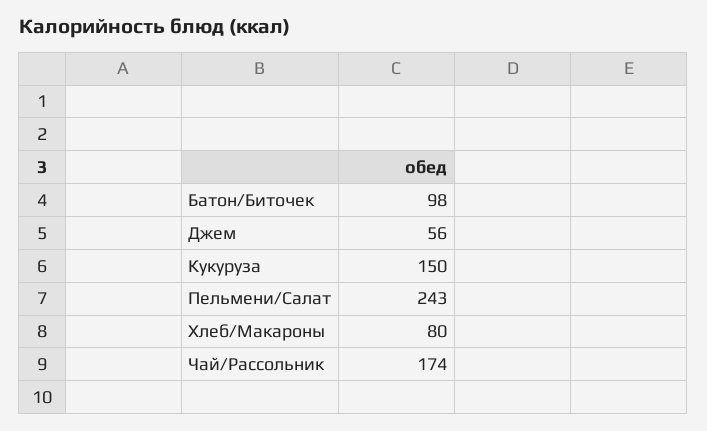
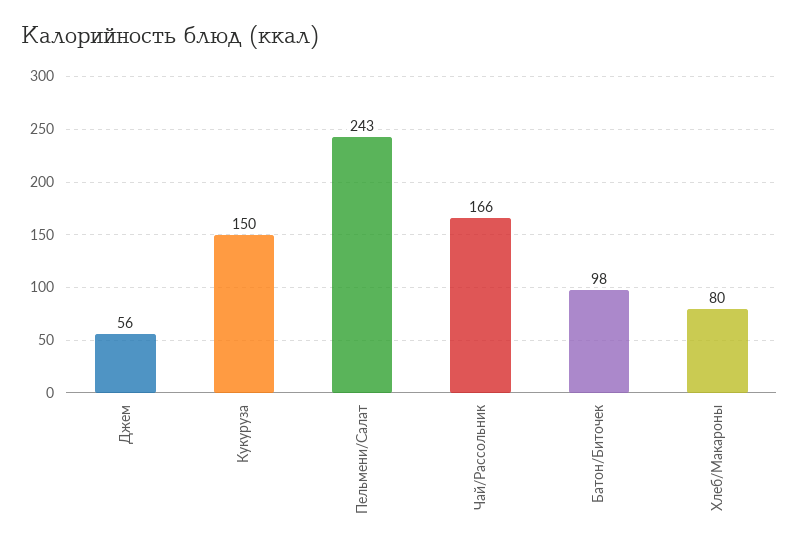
Чай/Рассольник: 174 -> 166

